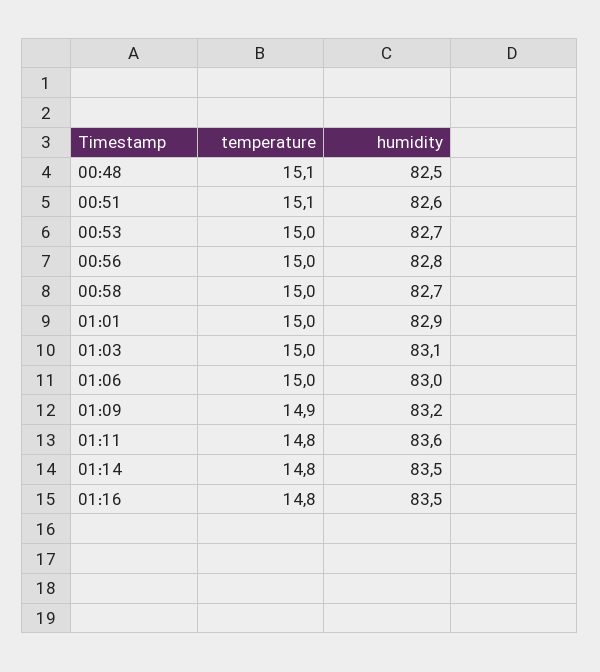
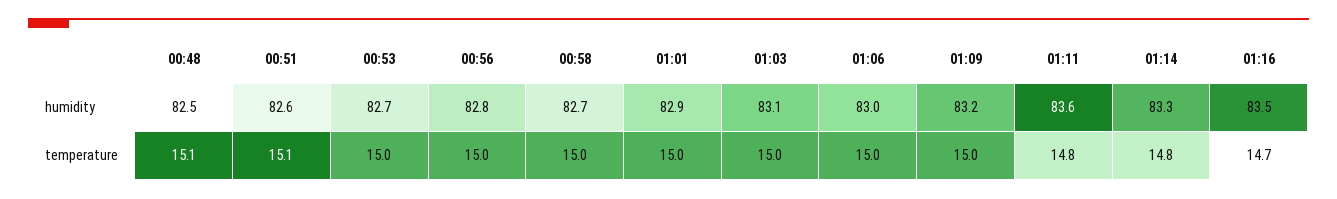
temperature, 01:09: 14.9 -> 15
humidity, 01:14: 83.5 -> 83.3
temperature, 01:16: 14.8 -> 14.7

